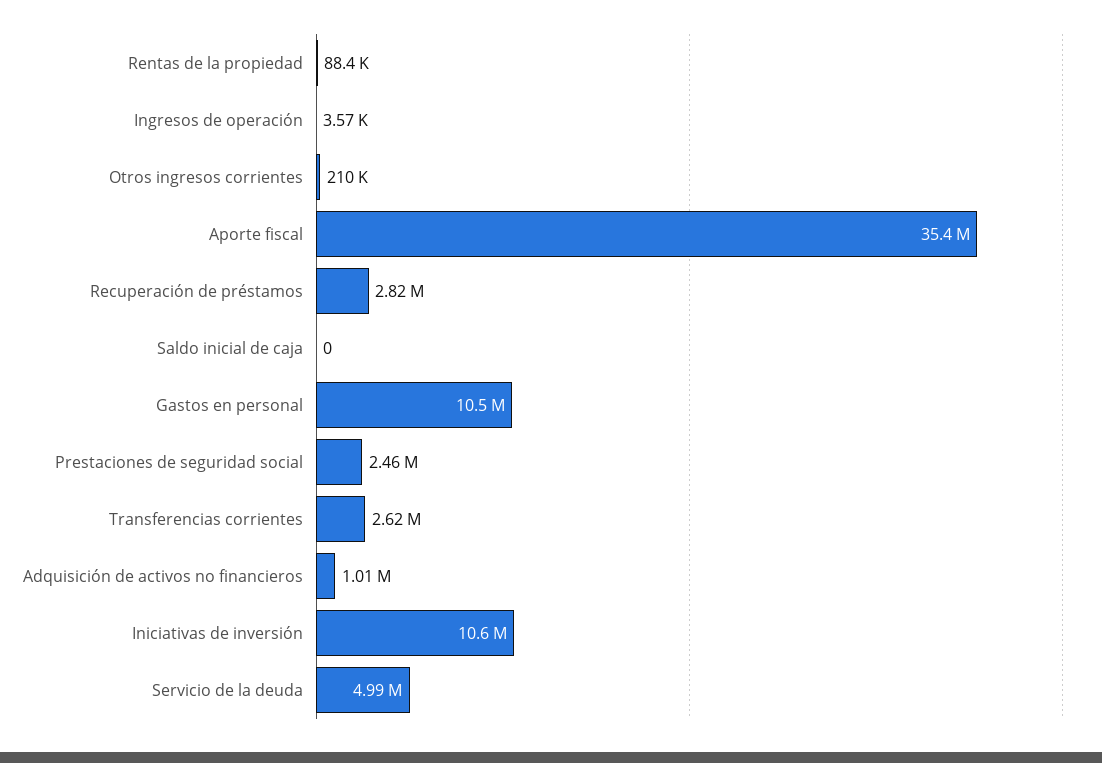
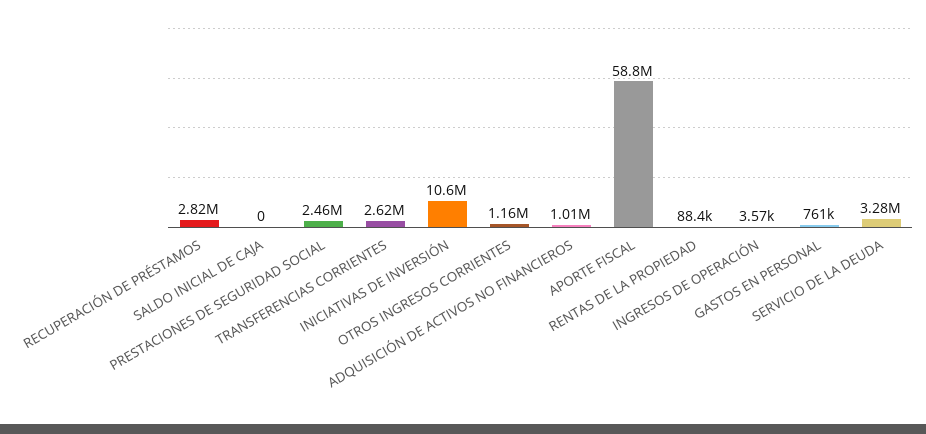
Otros ingresos corrientes: 210000 -> 1160000
Aporte fiscal: 35400000 -> 58800000
Gastos en personal: 10500000 -> 761000
Servicio de la deuda: 4990000 -> 3280000

